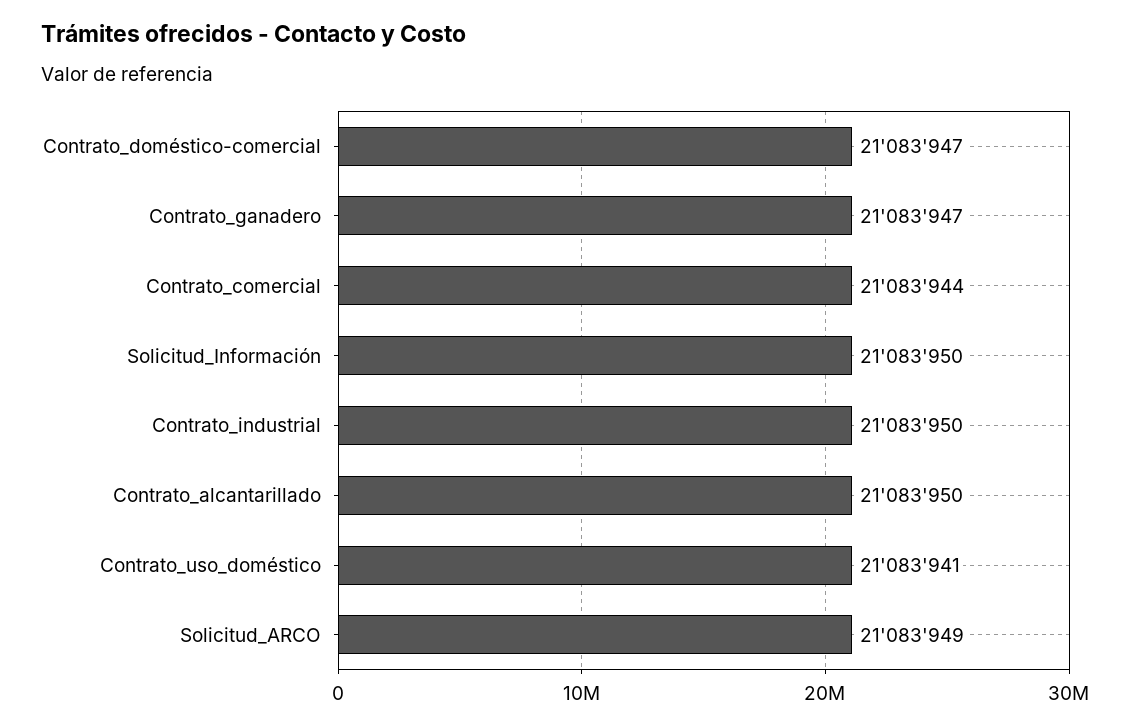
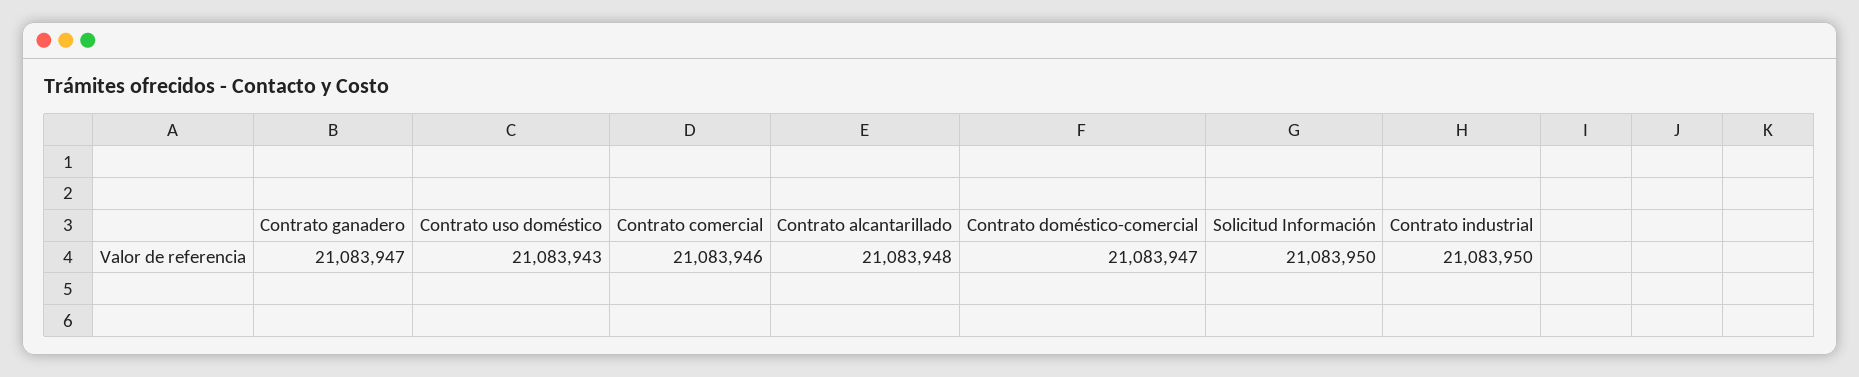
Contrato_comercial: 21083944 -> 21083946
Contrato_alcantarillado: 21083950 -> 21083948
Contrato_uso_doméstico: 21083941 -> 21083943
Solicitud_ARCO: 21083949 -> none

